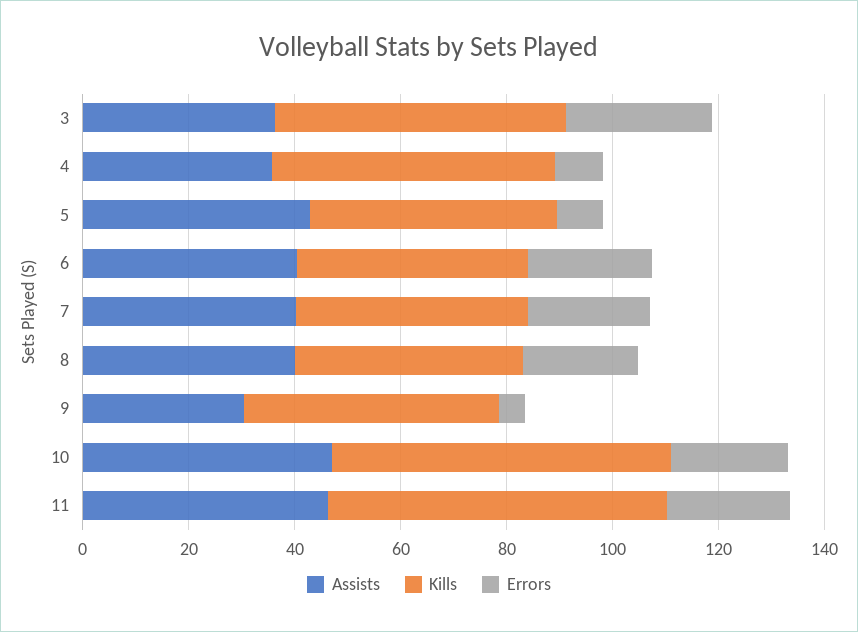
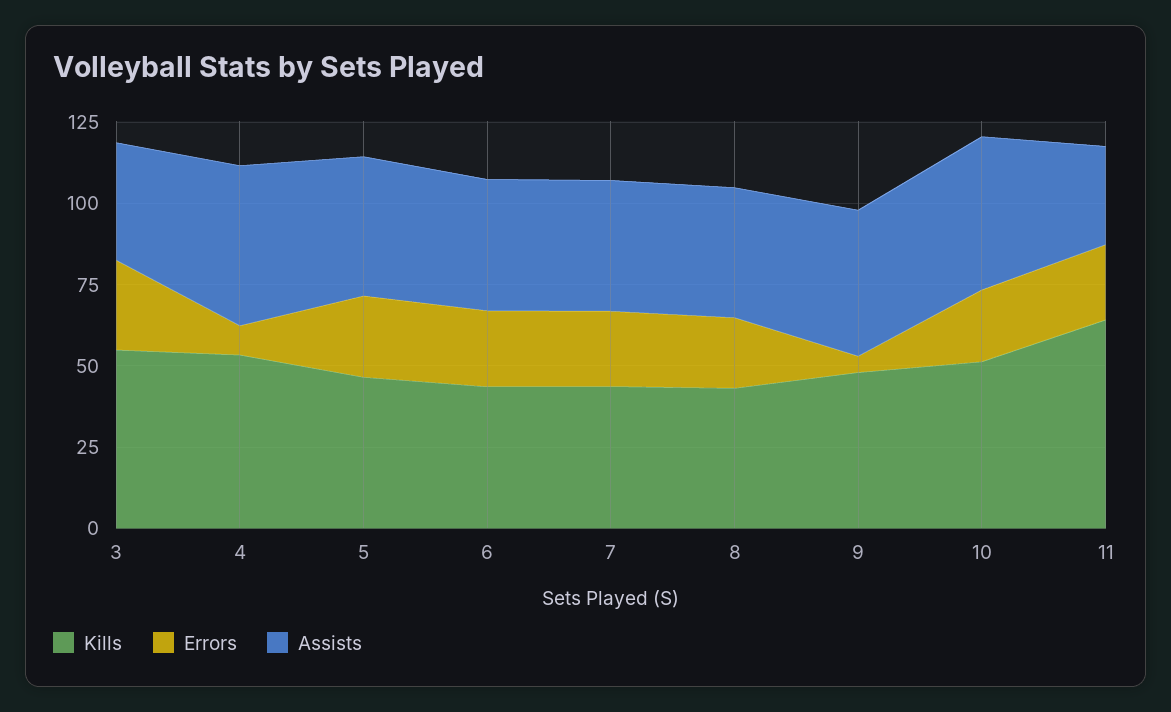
Assists, 4: 35 -> 50
Errors, 5: 10 -> 25
Assists, 9: 30 -> 45
Kills, 10: 65 -> 50
Assists, 11: 45 -> 30

